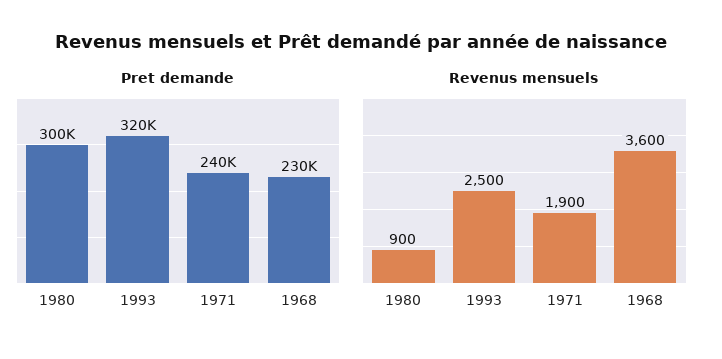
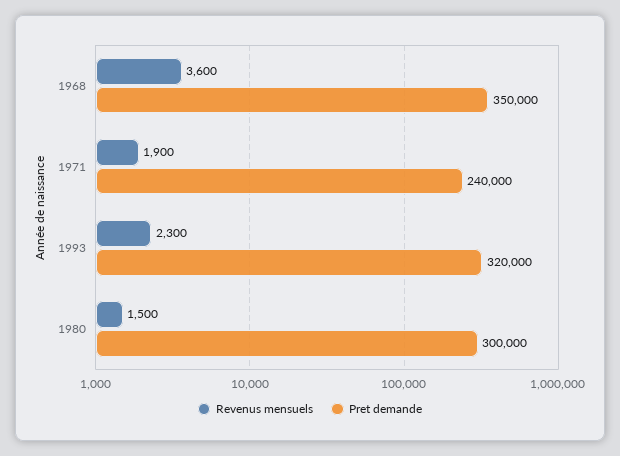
Pret demande, 1968: 230000 -> 350000
Revenus mensuels, 1980: 900 -> 1500
Revenus mensuels, 1993: 2500 -> 2300

